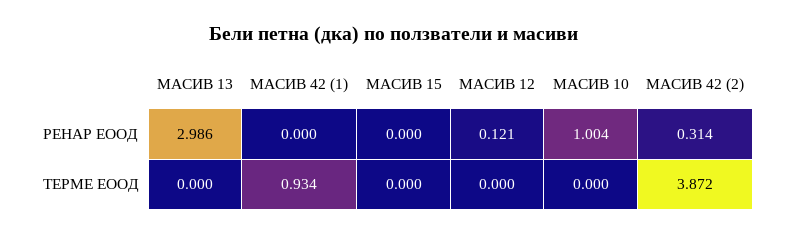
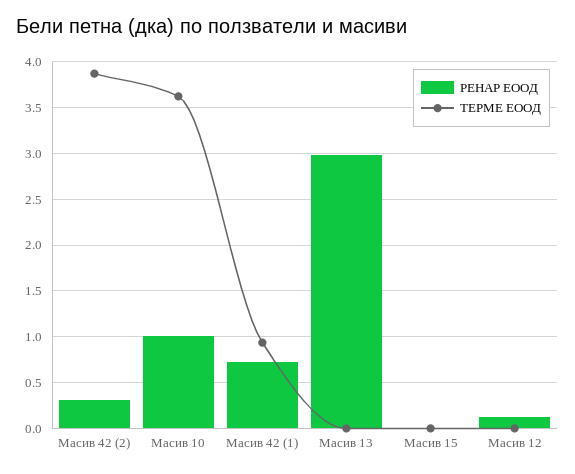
РЕНАР ЕООД, МАСИВ 42 (1): 0 -> 0.7
ТЕРМЕ ЕООД, МАСИВ 10: 0 -> 3.6

